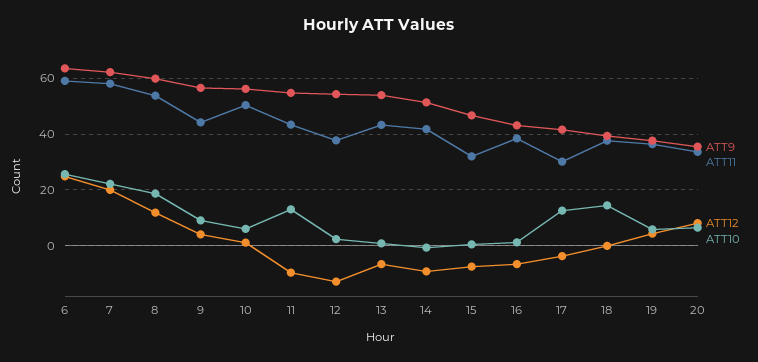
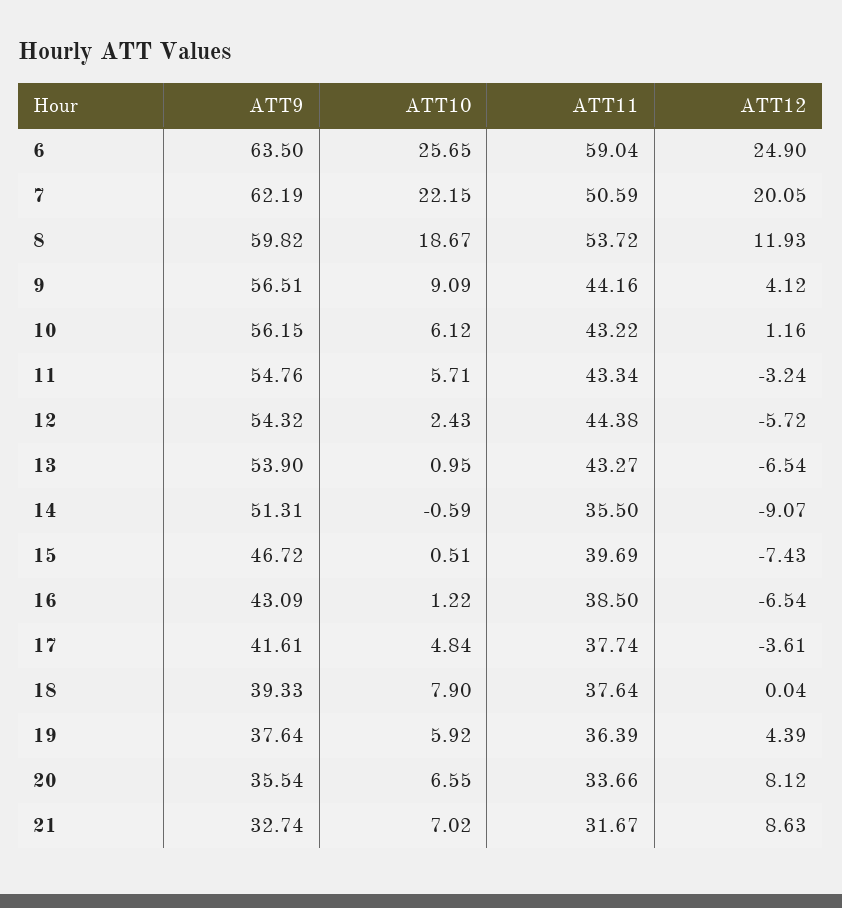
ATT11, 7: 57.5 -> 50.59
ATT11, 10: 50 -> 43.22
ATT12, 11: -10 -> -3.24
ATT10, 11: 12.5 -> 5.71
ATT11, 12: 37.5 -> 44.38
ATT12, 12: -12.5 -> -5.72
ATT11, 14: 42.5 -> 35.5
ATT11, 15: 32.5 -> 39.69
ATT11, 17: 30 -> 37.74
ATT10, 17: 12.5 -> 4.84
ATT10, 18: 15 -> 7.9
ATT9, 21: none -> 32.74
ATT10, 21: none -> 7.02
ATT11, 21: none -> 31.67
ATT12, 21: none -> 8.63

